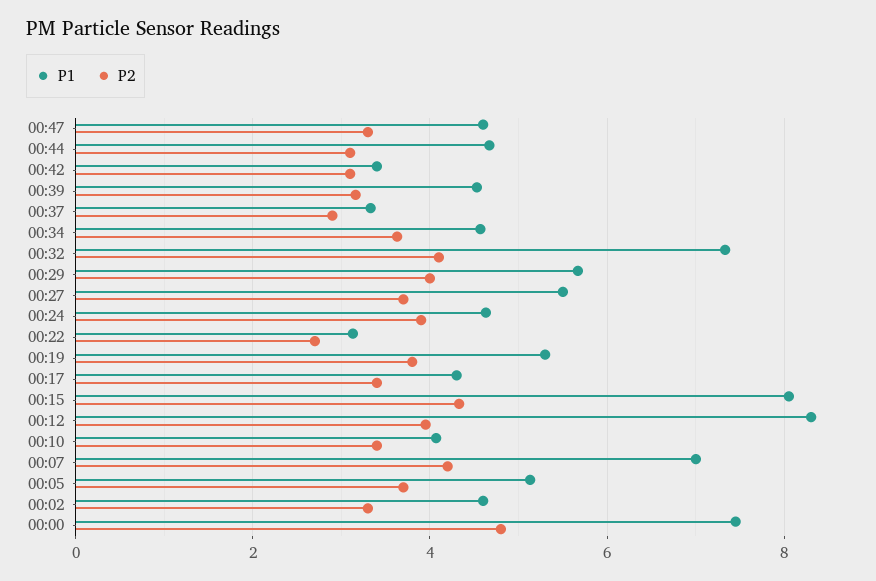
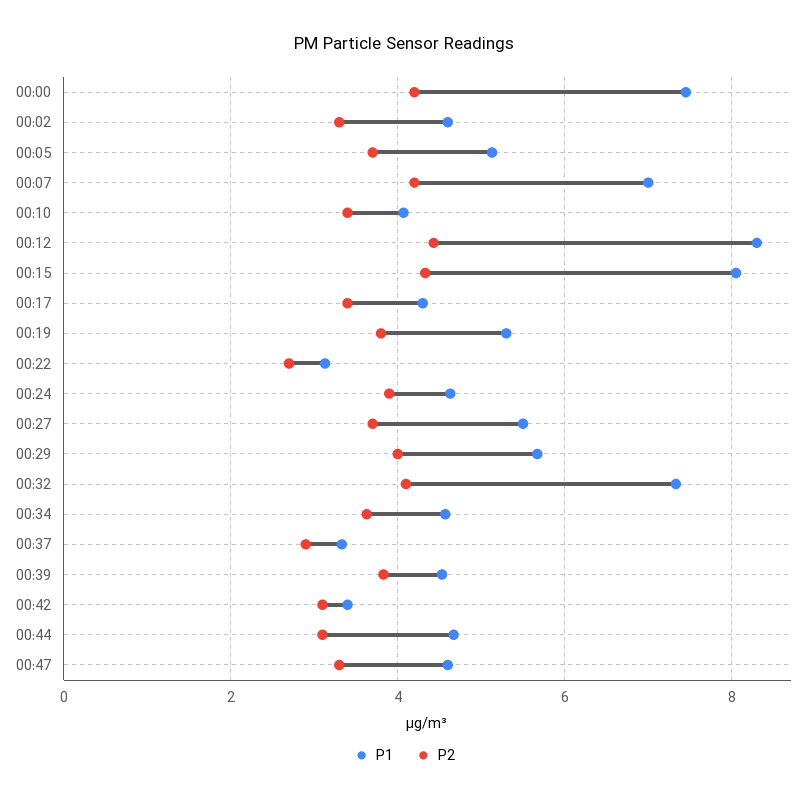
P2, 00:39: 3.2 -> 3.8
P2, 00:12: 4 -> 4.4
P2, 00:00: 4.8 -> 4.2

